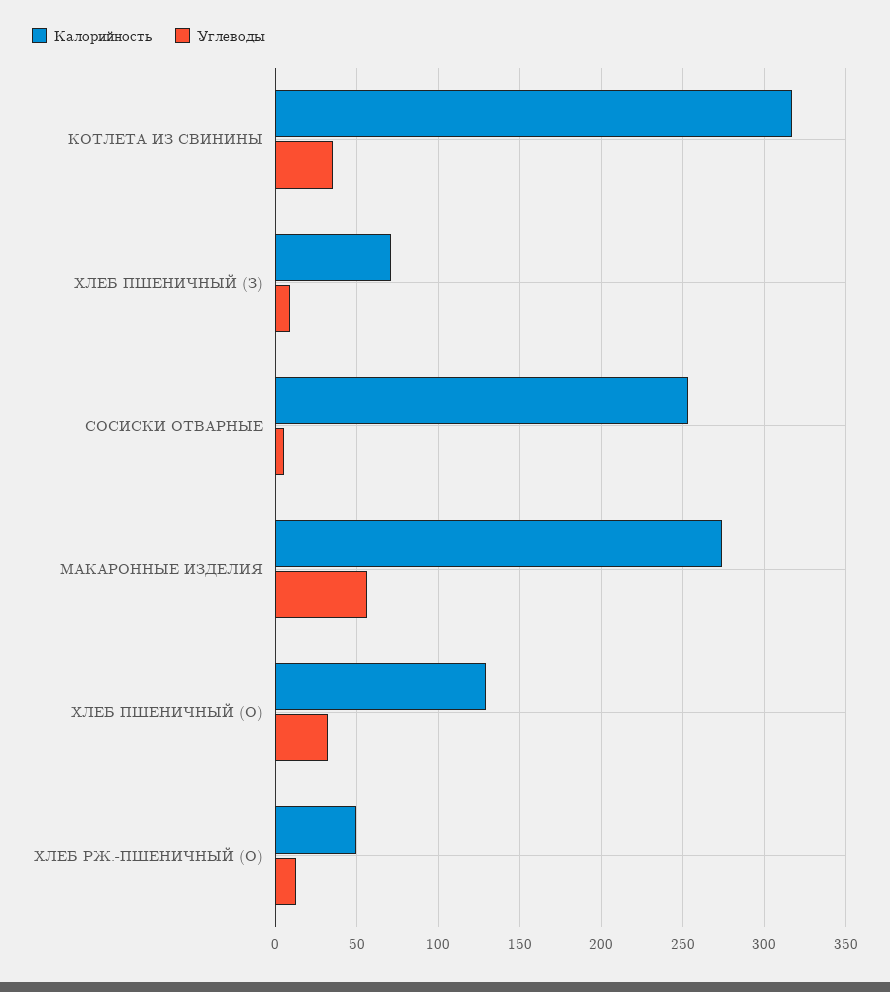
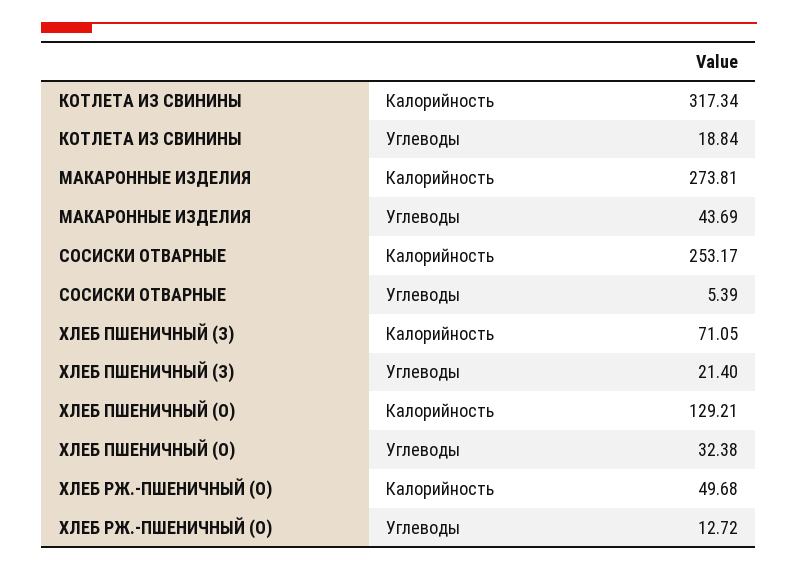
Углеводы, КОТЛЕТА ИЗ СВИНИНЫ: 35 -> 18.84
Углеводы, ХЛЕБ ПШЕНИЧНЫЙ (З): 10 -> 21.4
Углеводы, МАКАРОННЫЕ ИЗДЕЛИЯ: 55 -> 43.69

